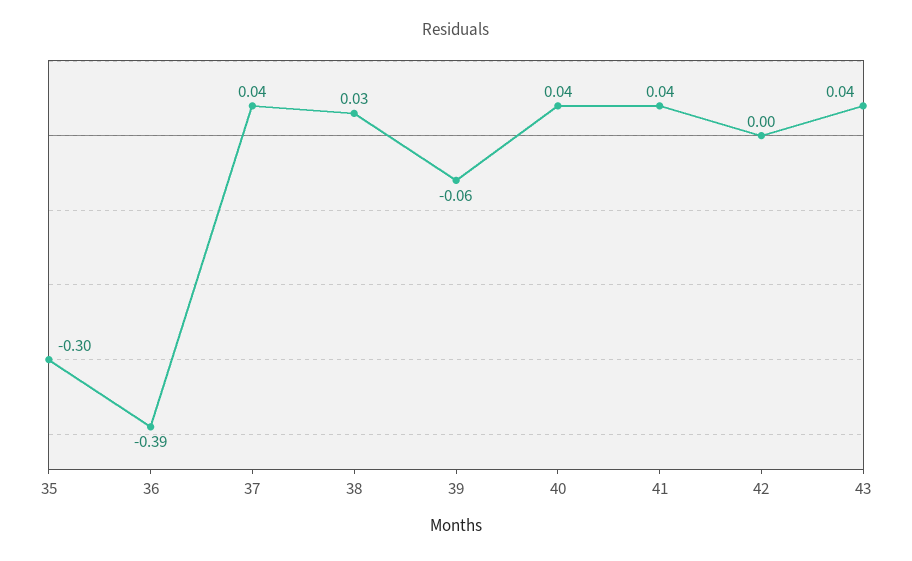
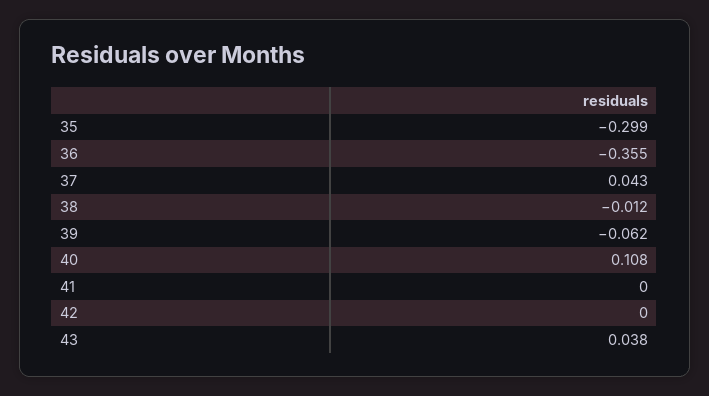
36: -0.39 -> -0.355
38: 0.03 -> -0.012
40: 0.04 -> 0.108
41: 0.04 -> 0

